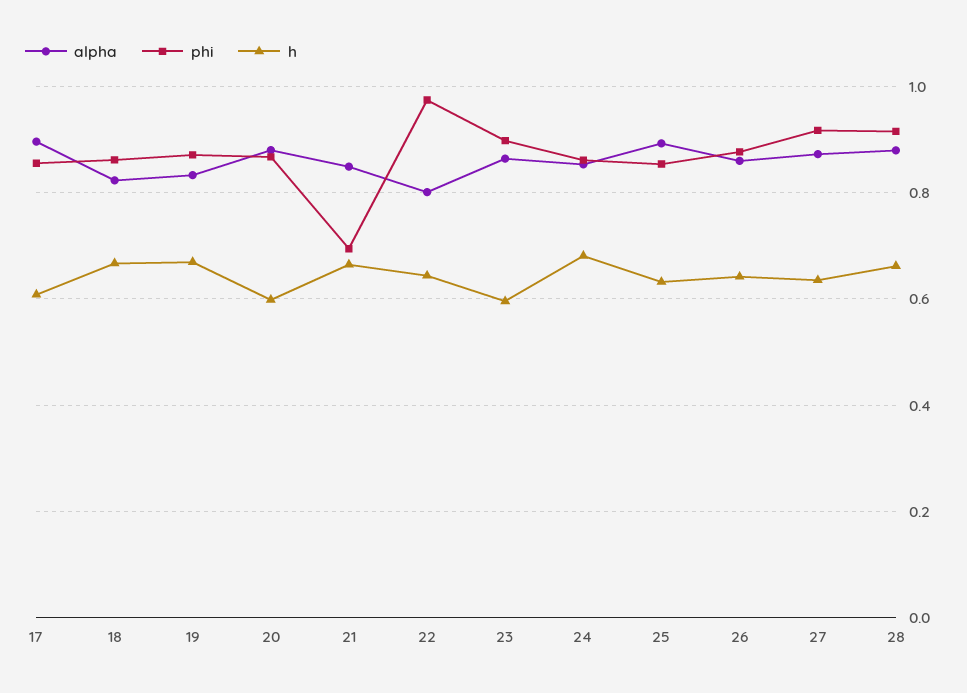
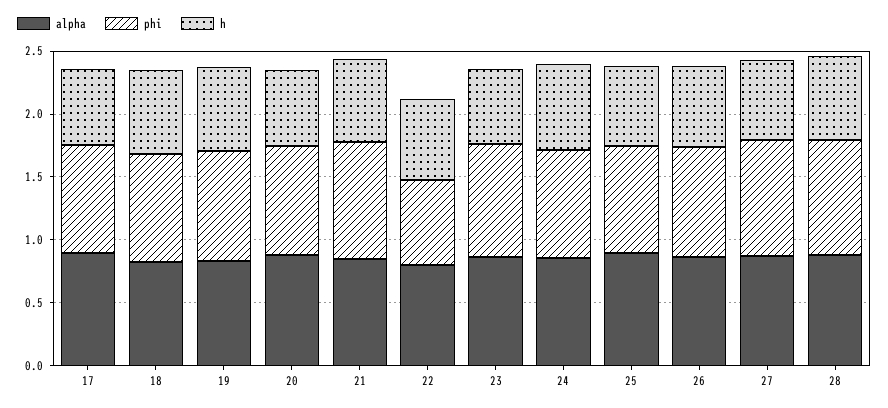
phi, 21: 0.7 -> 0.9
phi, 22: 0.98 -> 0.7

